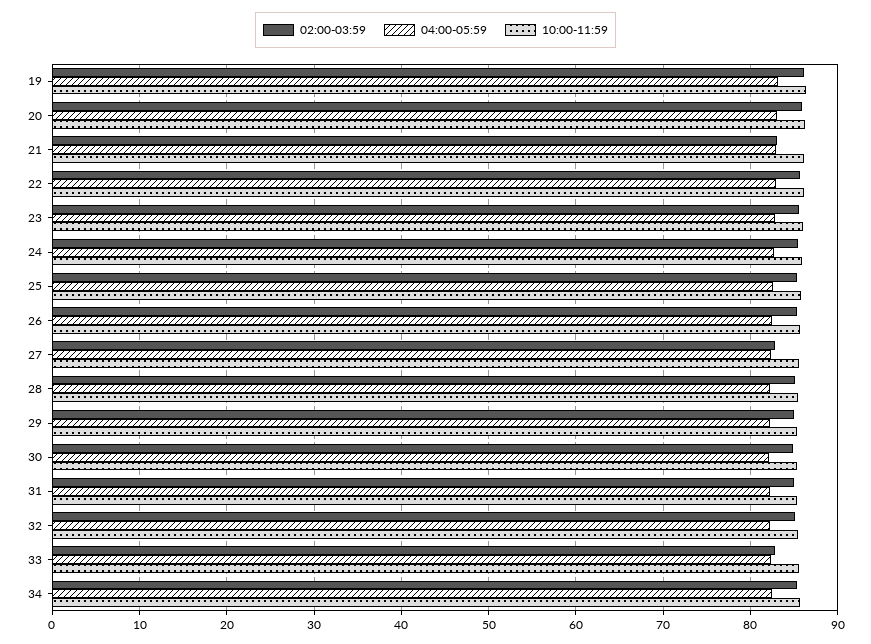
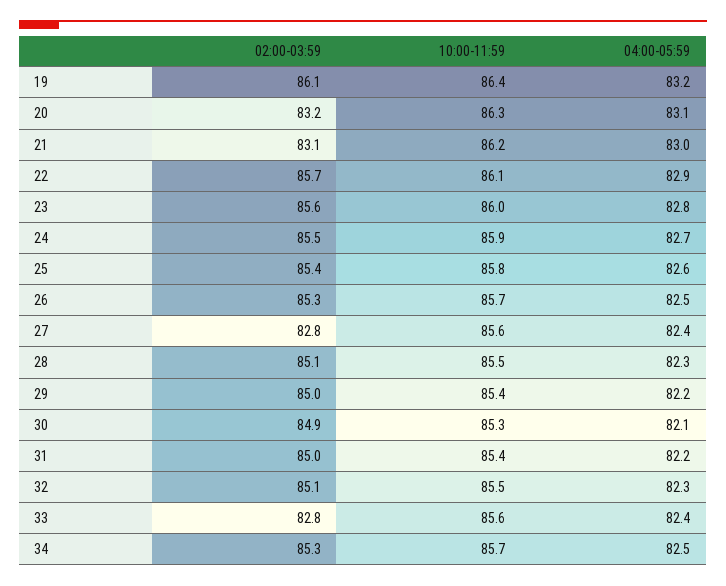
02:00-03:59, 20: 86 -> 83.2

